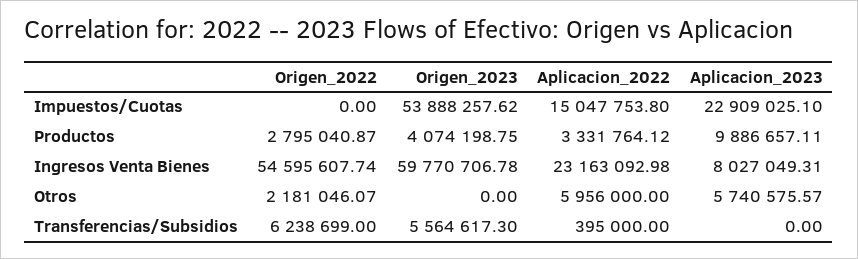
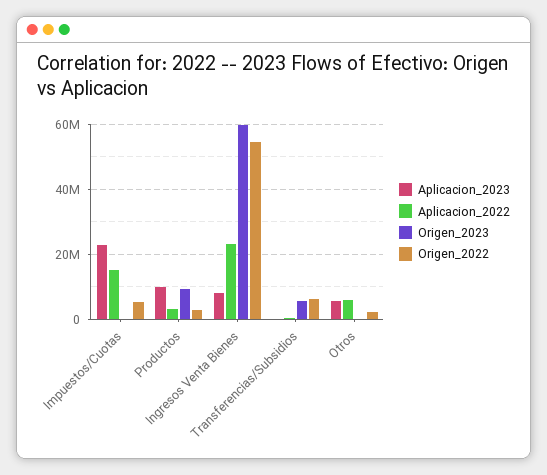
Origen_2022, Impuestos/Cuotas: 0 -> 6000000
Origen_2023, Impuestos/Cuotas: 53888257.62 -> 0
Origen_2023, Productos: 4074198.75 -> 10000000

